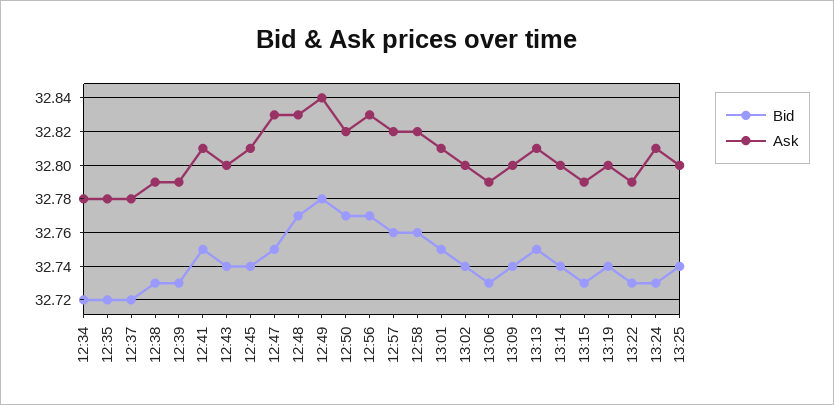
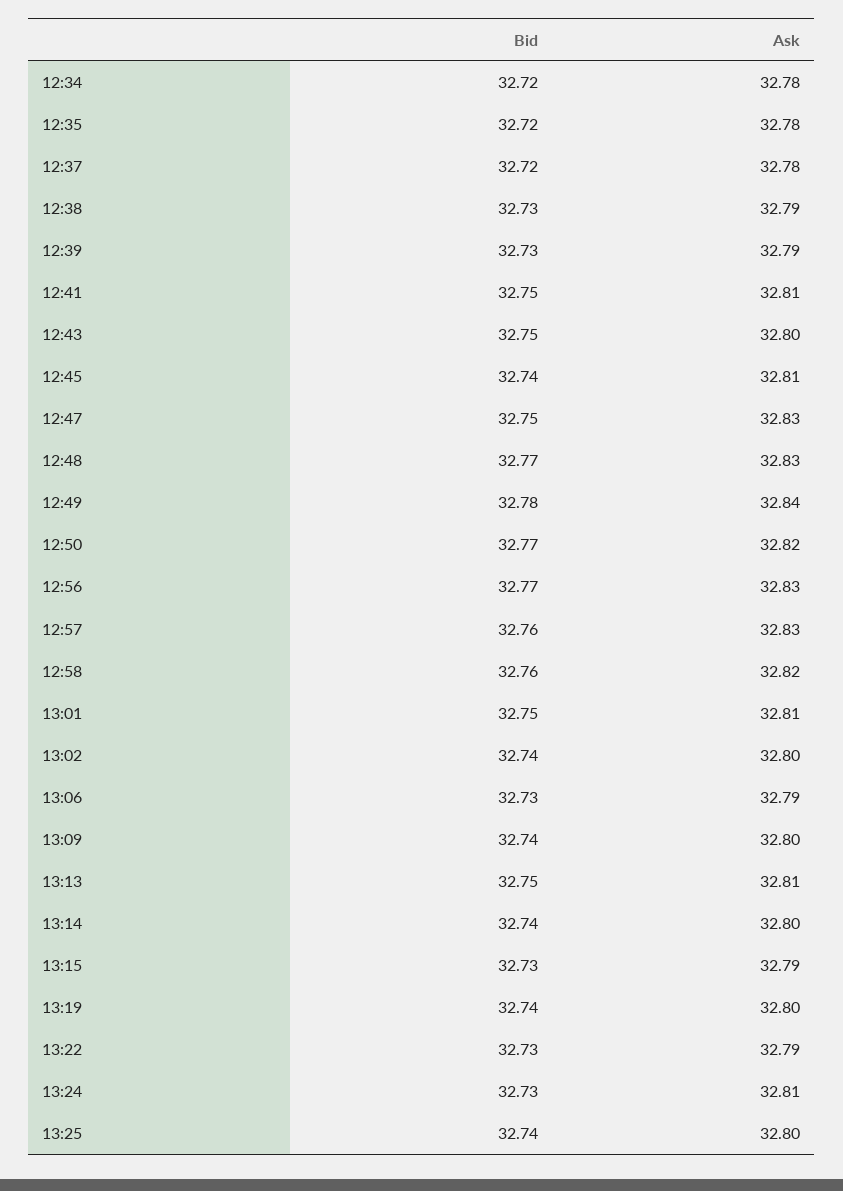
Bid, 12:43: 32.74 -> 32.75
Ask, 12:57: 32.82 -> 32.83

